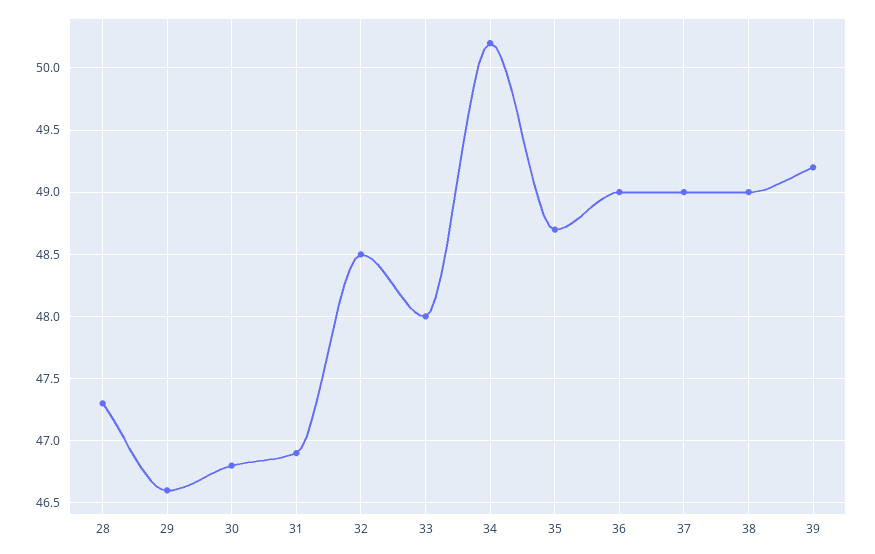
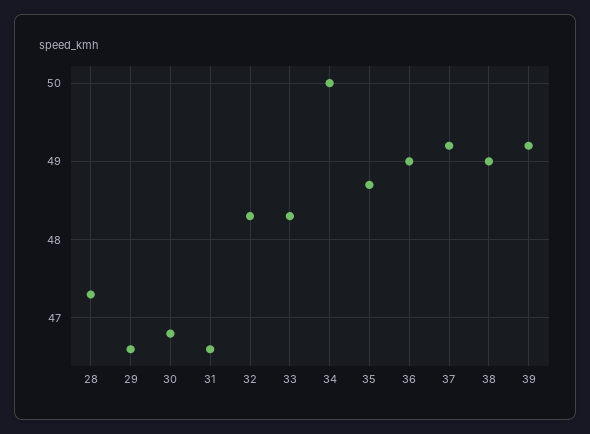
31: 46.9 -> 46.6
32: 48.5 -> 48.3
33: 48 -> 48.3
34: 50.2 -> 50
37: 49 -> 49.2

